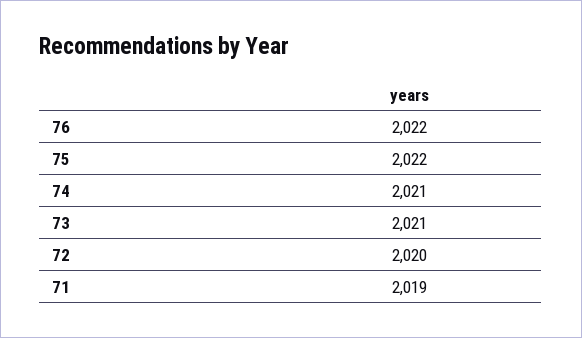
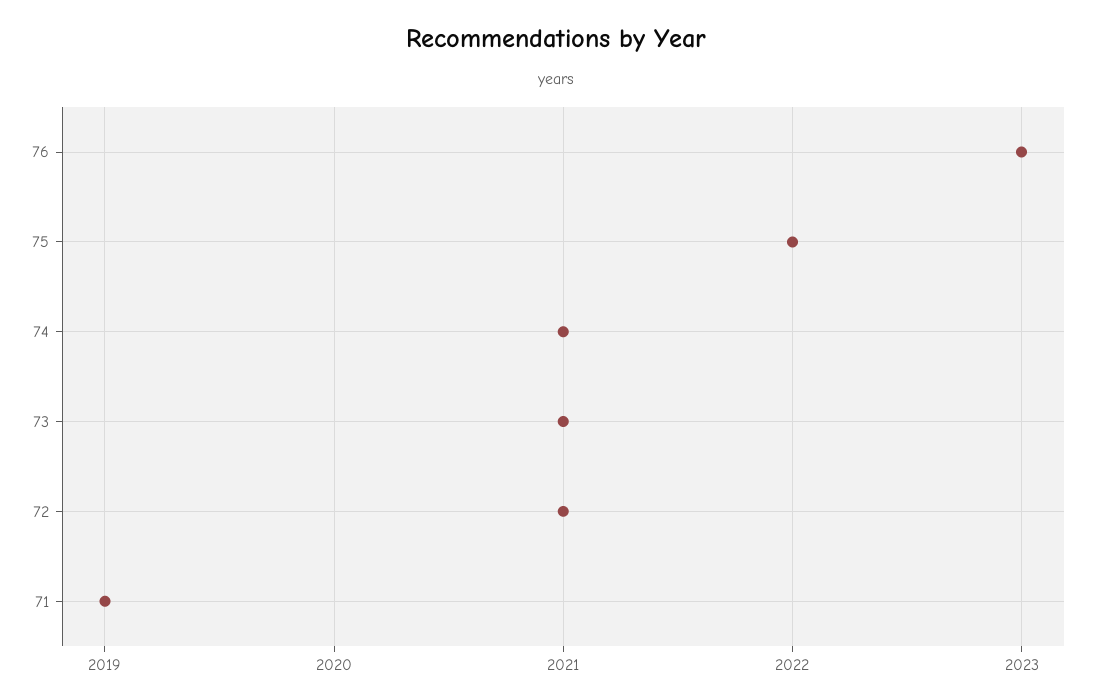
76: 2022 -> 2023
72: 2020 -> 2021

